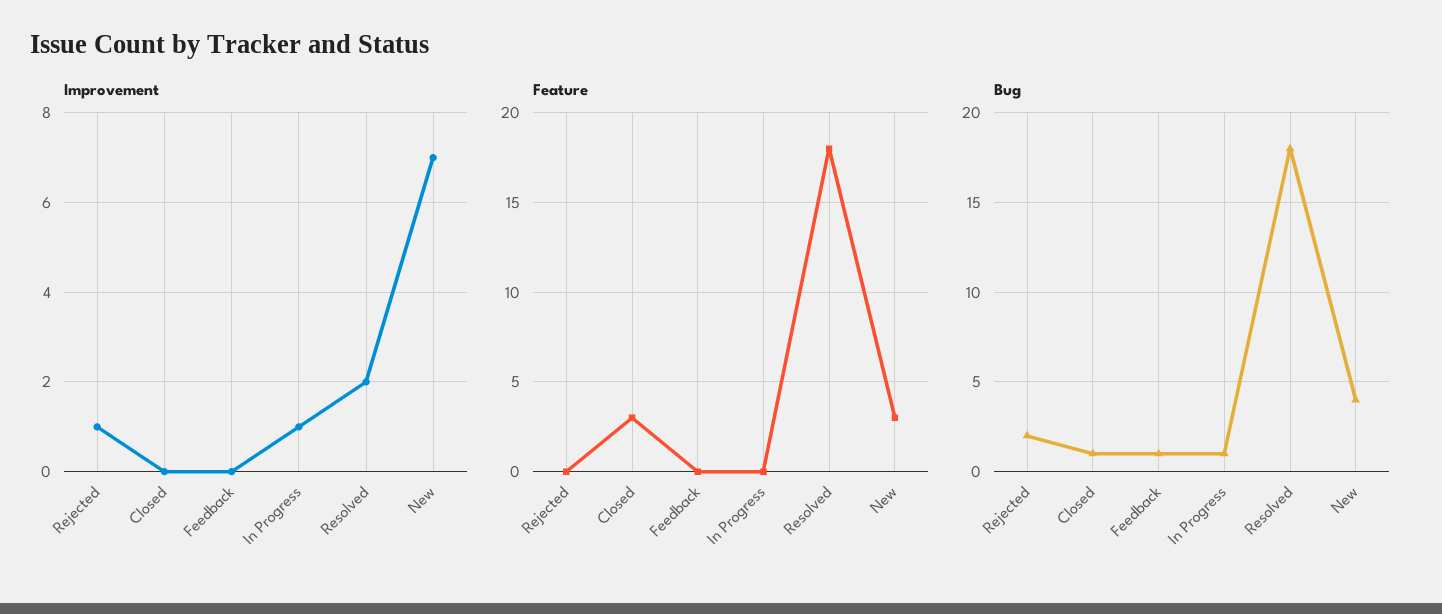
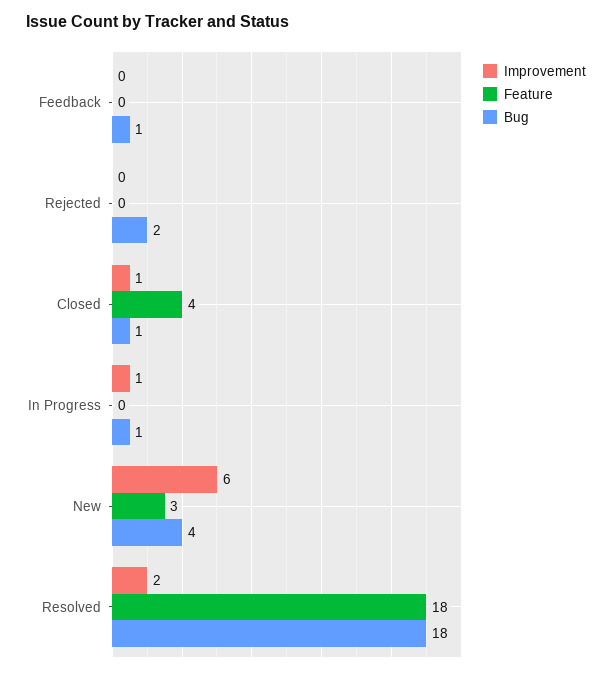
Improvement, Rejected: 1 -> 0
Improvement, Closed: 0 -> 1
Improvement, New: 7 -> 6
Feature, Closed: 3 -> 4

